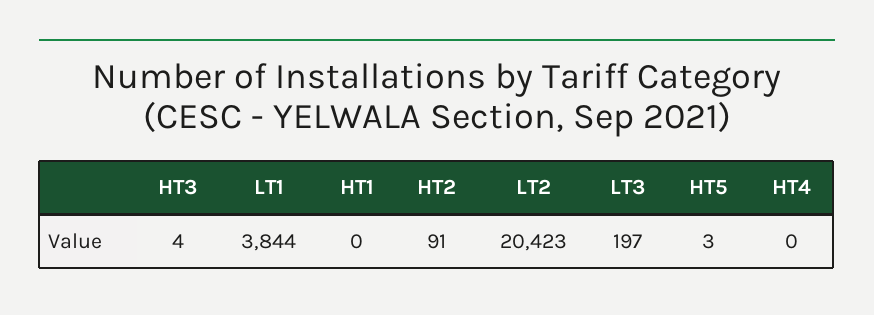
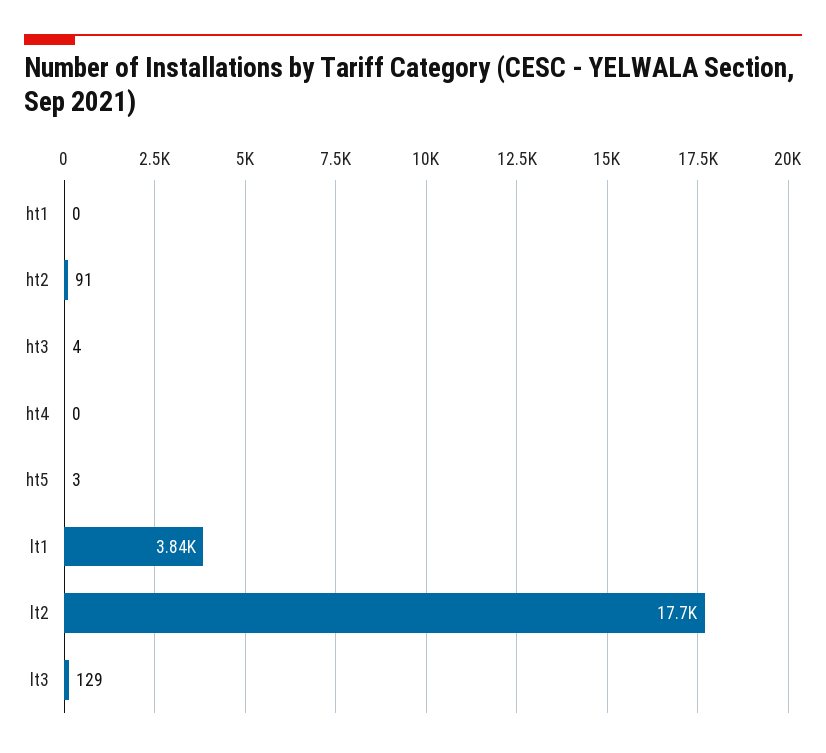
LT2: 20423 -> 17700
LT3: 197 -> 129

